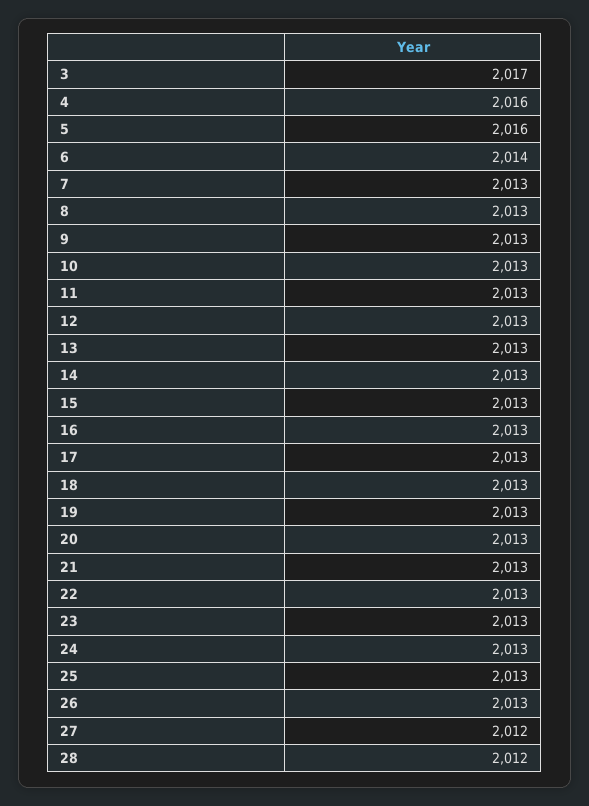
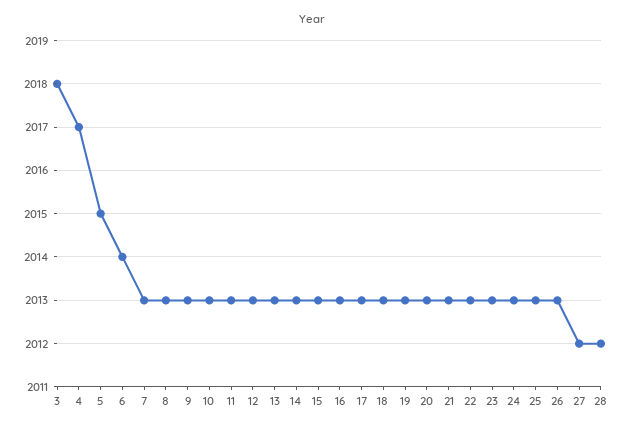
3: 2017 -> 2018
4: 2016 -> 2017
5: 2016 -> 2015

